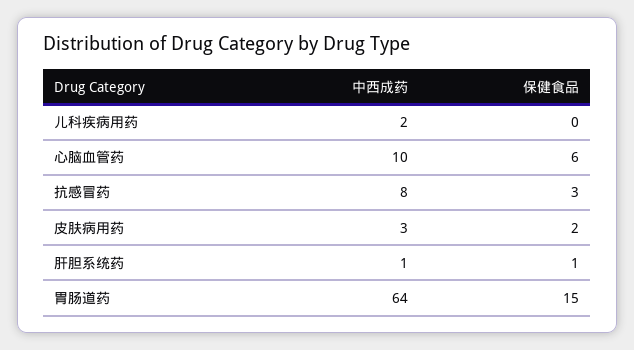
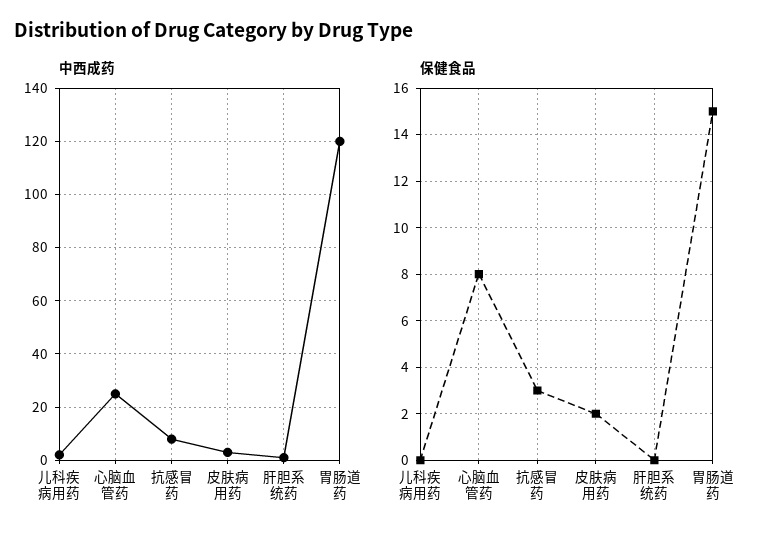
中西成药, 心脑血管药: 10 -> 25
保健食品, 心脑血管药: 6 -> 8
保健食品, 肝胆系统药: 1 -> 0
中西成药, 胃肠道药: 64 -> 120

